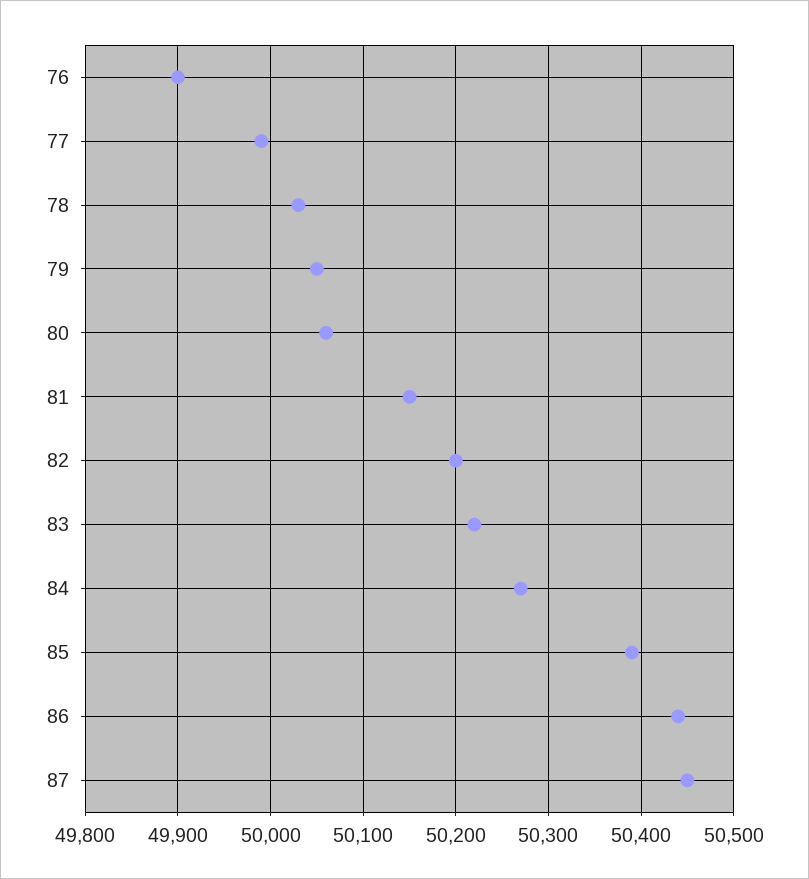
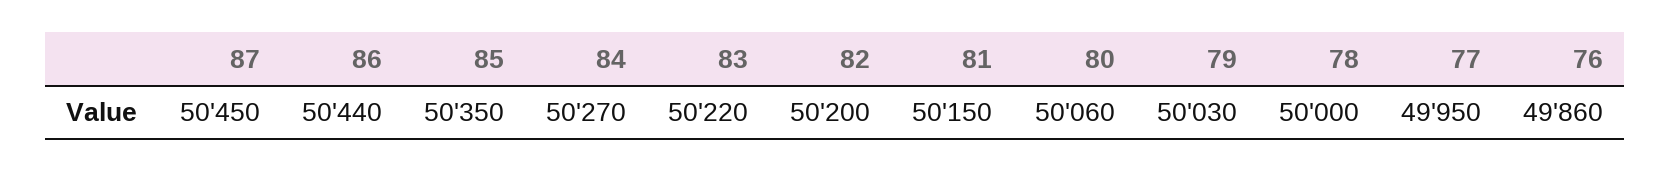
76: 49900 -> 49860
77: 49990 -> 49950
78: 50030 -> 50000
79: 50050 -> 50030
85: 50390 -> 50350

